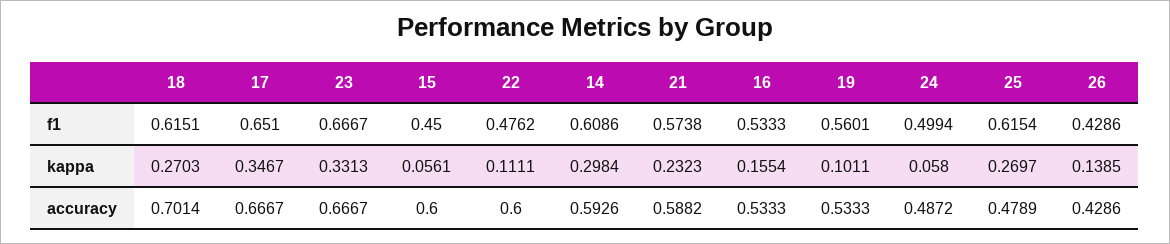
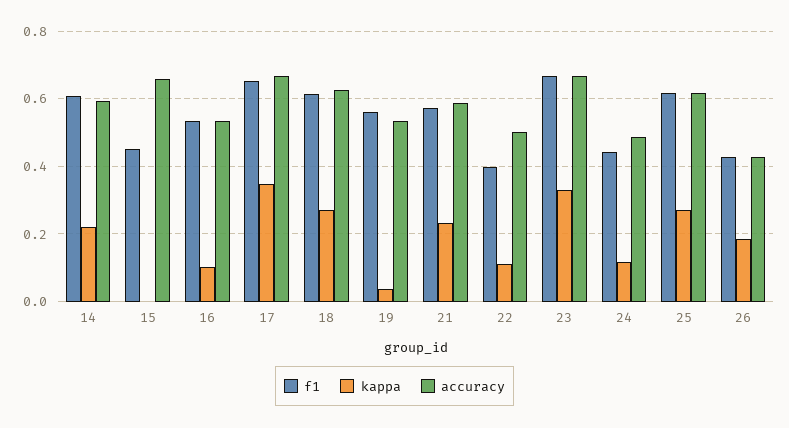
f1, 22: 0.4762 -> 0.4
f1, 24: 0.4994 -> 0.44
kappa, 15: 0.0561 -> 0
kappa, 14: 0.2984 -> 0.22
kappa, 16: 0.1554 -> 0.1
kappa, 19: 0.1011 -> 0.04
kappa, 24: 0.058 -> 0.12
kappa, 26: 0.1385 -> 0.18
accuracy, 18: 0.7014 -> 0.62
accuracy, 15: 0.6 -> 0.66
accuracy, 22: 0.6 -> 0.5
accuracy, 25: 0.4789 -> 0.62

